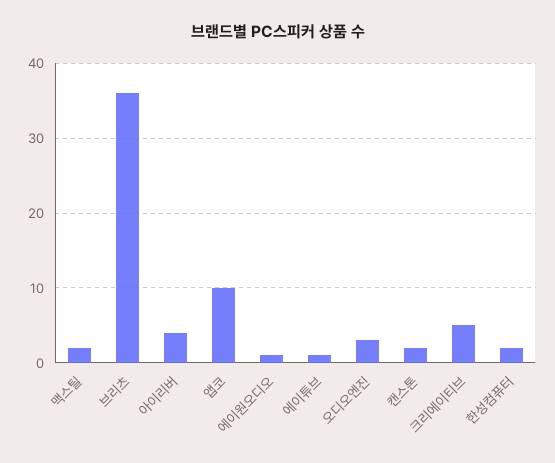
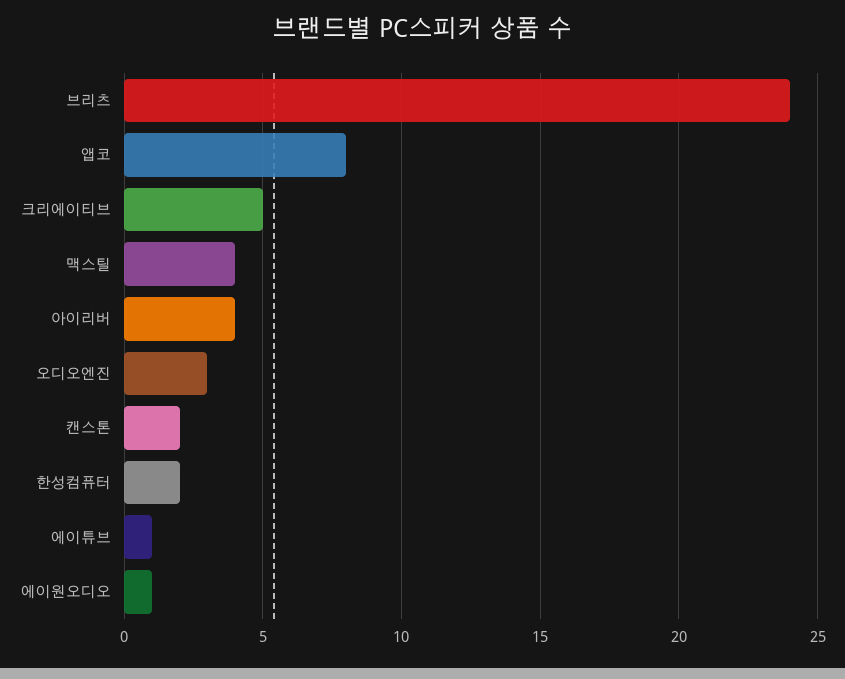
맥스틸: 2 -> 4
브리츠: 36 -> 24
앱코: 10 -> 8

